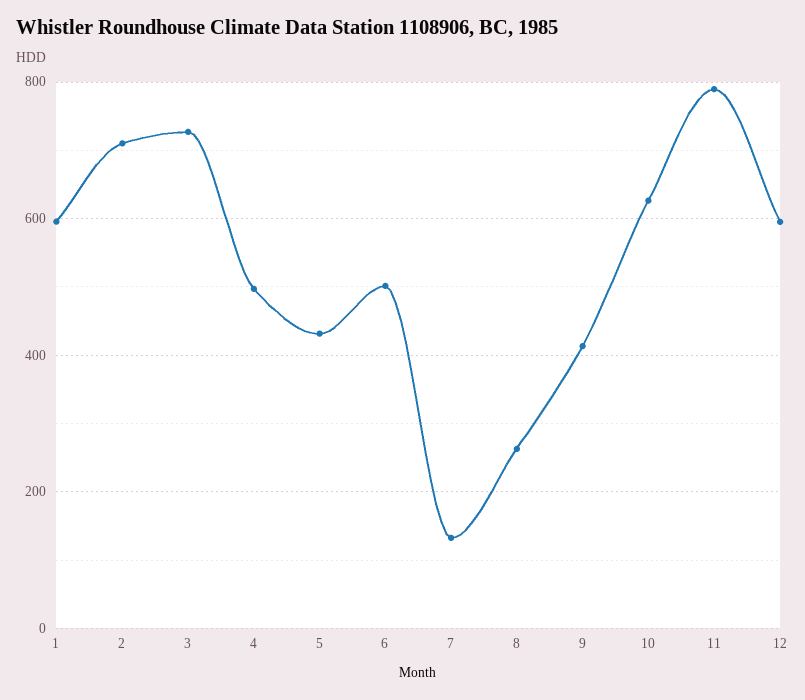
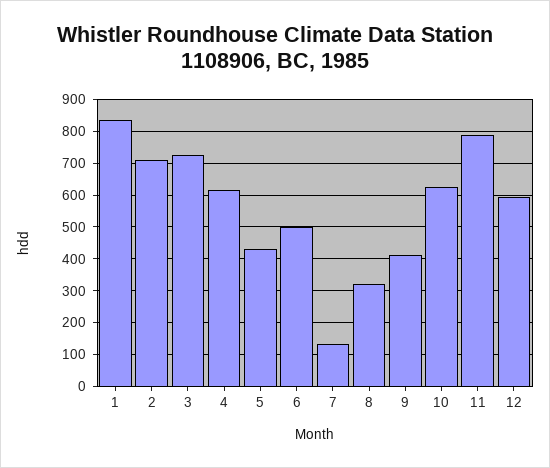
1: 600 -> 840
4: 500 -> 620
8: 260 -> 320

